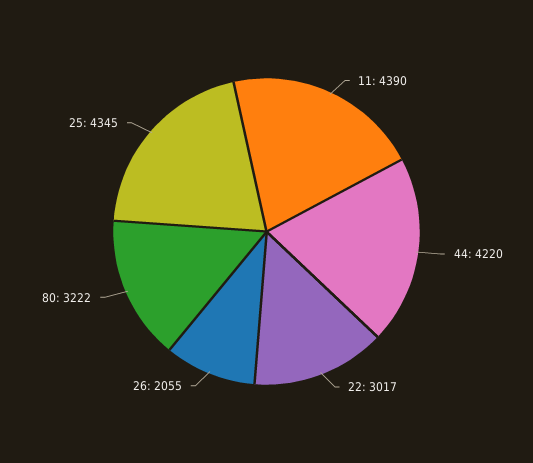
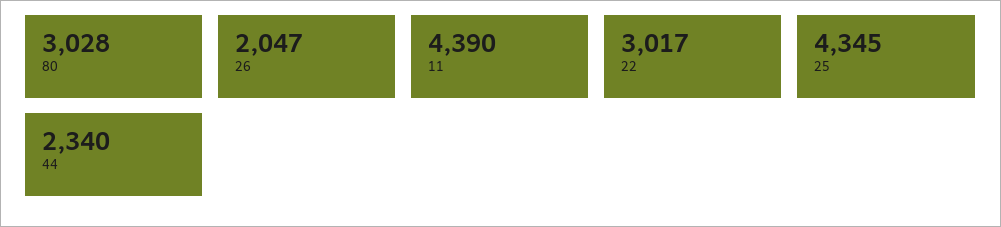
44: 4220 -> 2340
26: 2055 -> 2047
80: 3222 -> 3028

